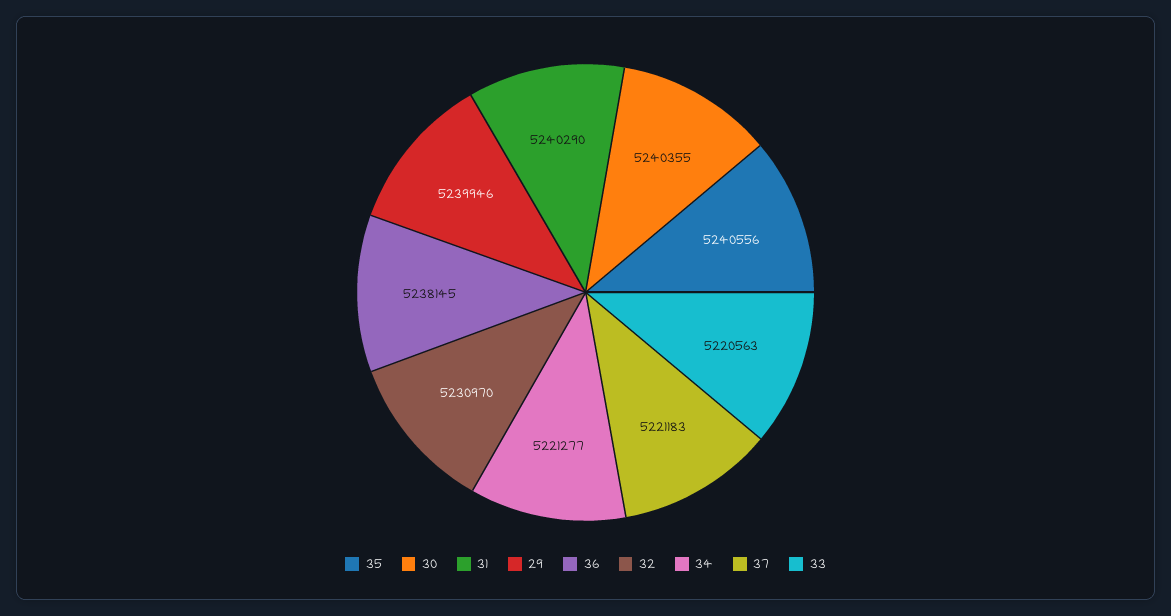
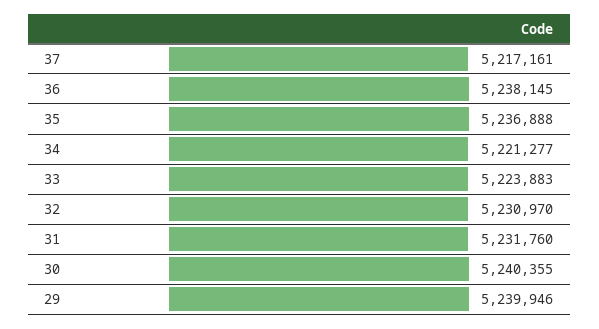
35: 5240556 -> 5236888
31: 5240290 -> 5231760
37: 5221183 -> 5217161
33: 5220563 -> 5223883

